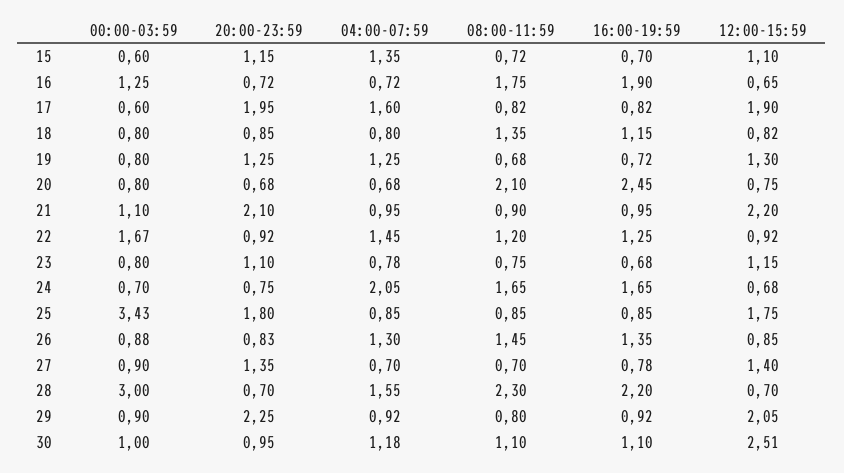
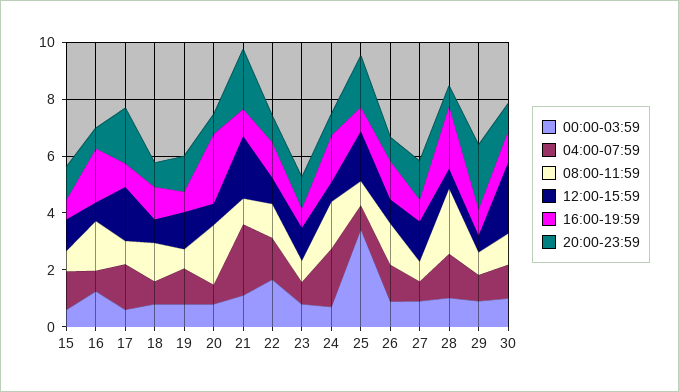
04:00-07:59, 21: 0.95 -> 2.5
00:00-03:59, 28: 3 -> 1
12:00-15:59, 29: 2.05 -> 0.5

